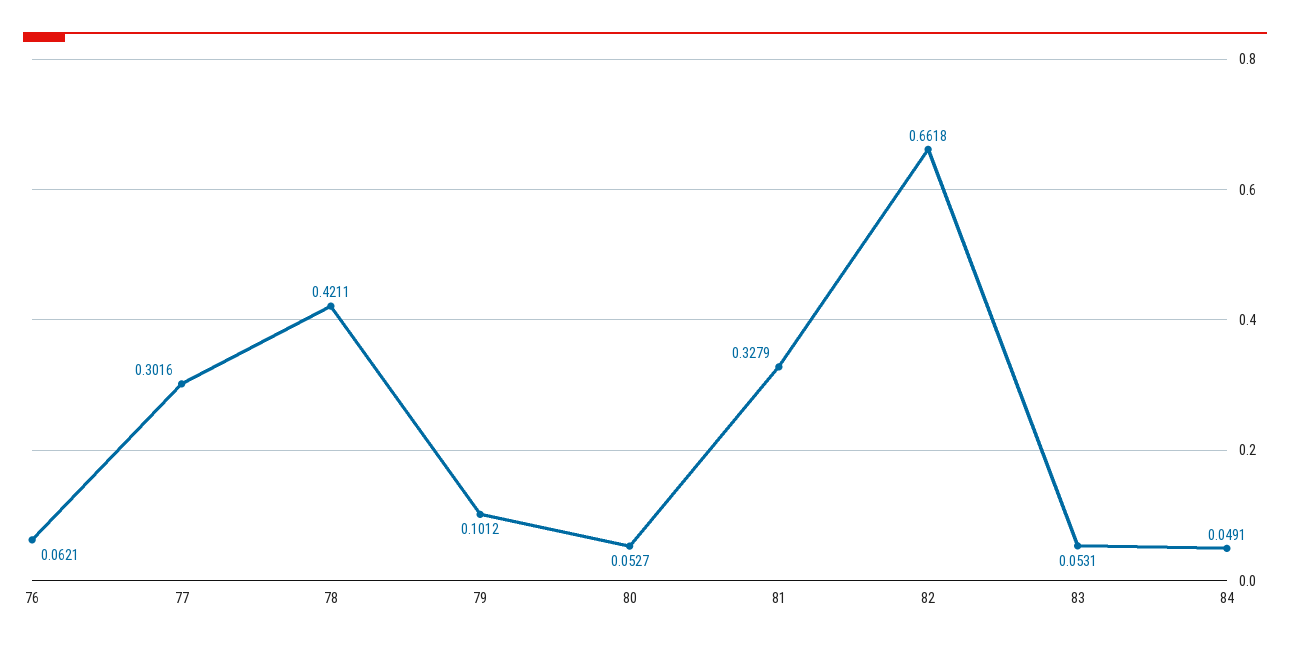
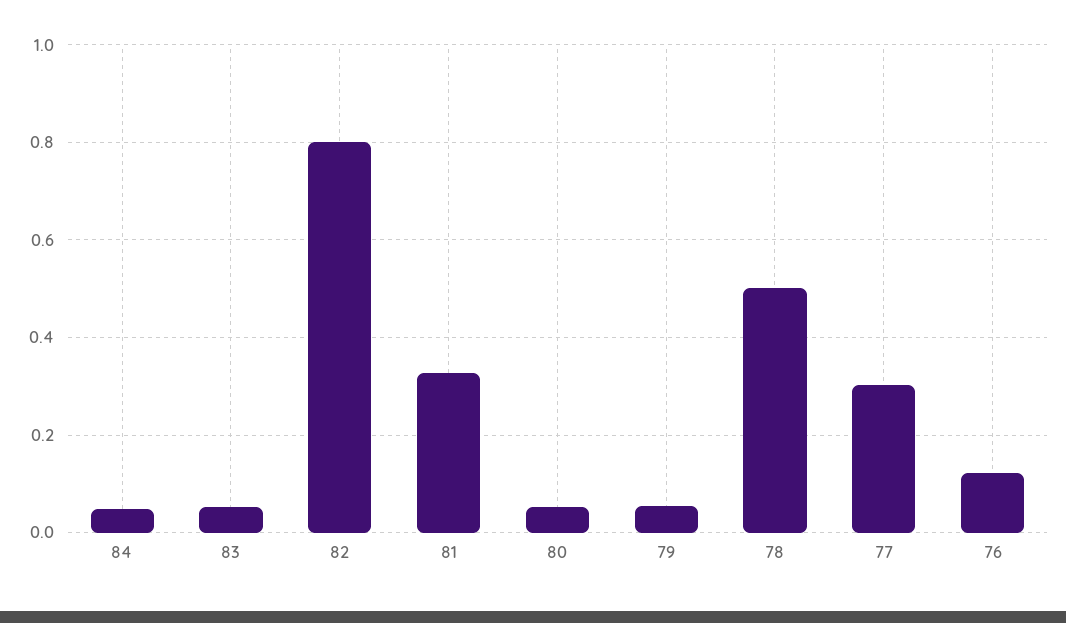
76: 0.0621 -> 0.12
78: 0.4211 -> 0.5
79: 0.1012 -> 0.06
82: 0.6618 -> 0.8

